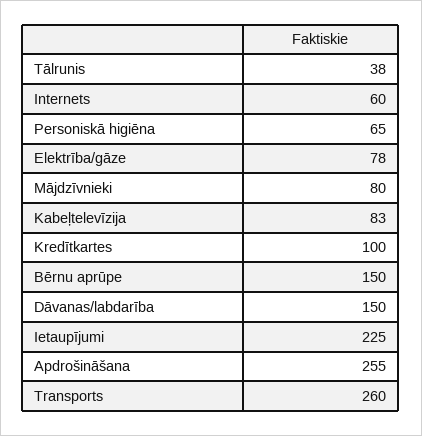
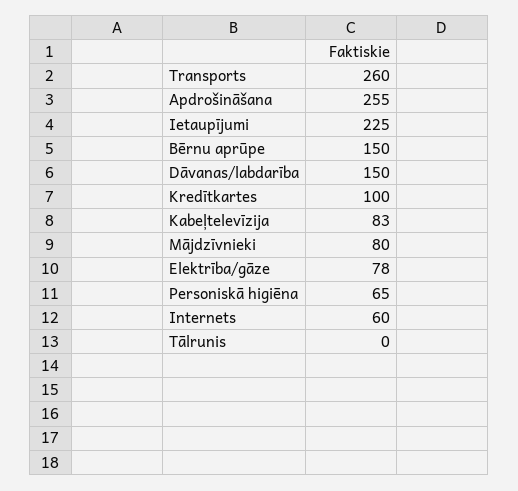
Tālrunis: 38 -> 0

